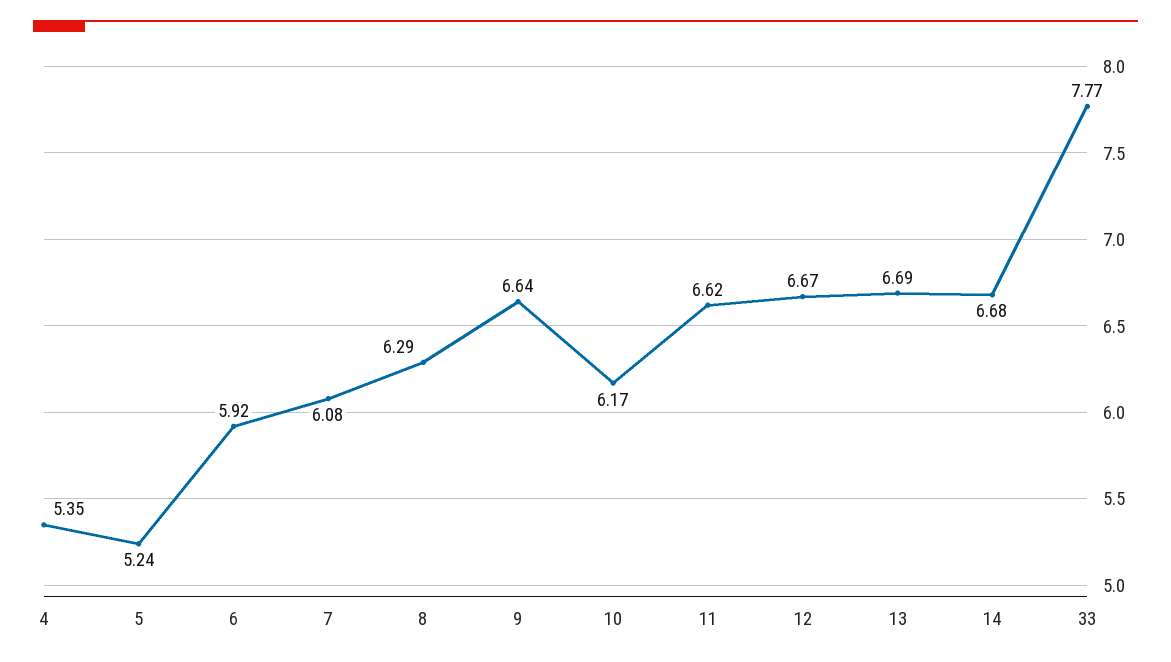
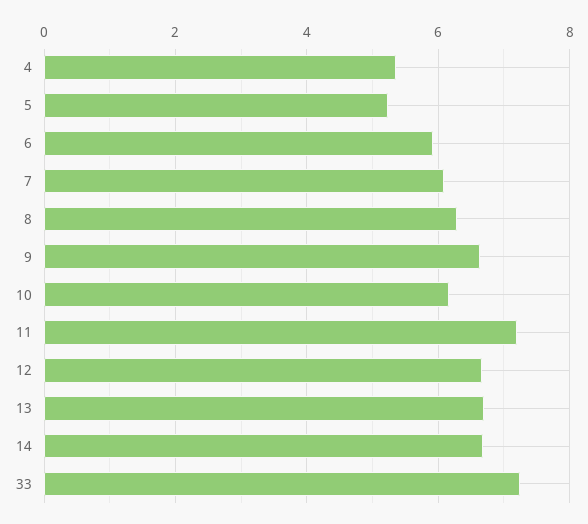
11: 6.62 -> 7.2
33: 7.77 -> 7.2

